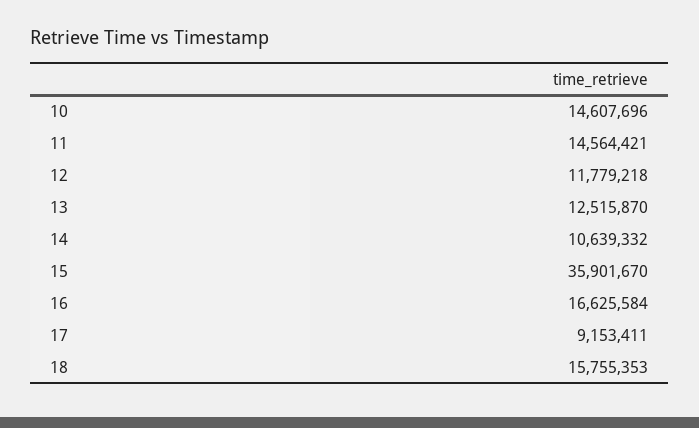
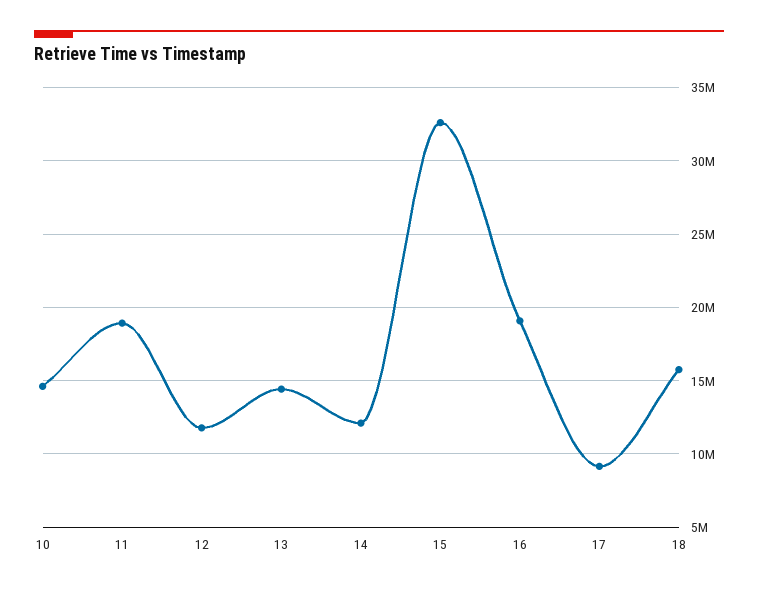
11: 14564421 -> 19000000
13: 12515870 -> 14500000
14: 10639332 -> 12000000
15: 35901670 -> 32500000
16: 16625584 -> 19000000

